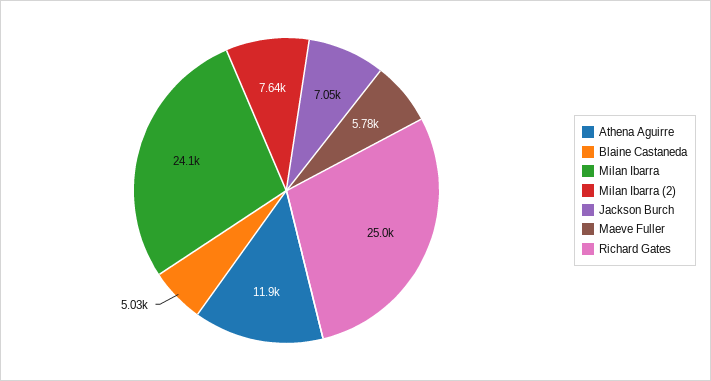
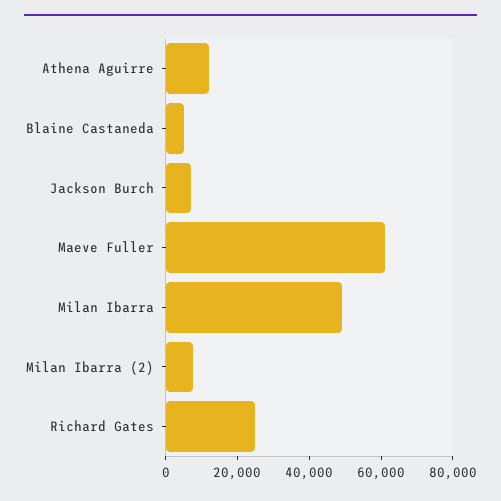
Milan Ibarra: 24100 -> 50000
Maeve Fuller: 5780 -> 60000

